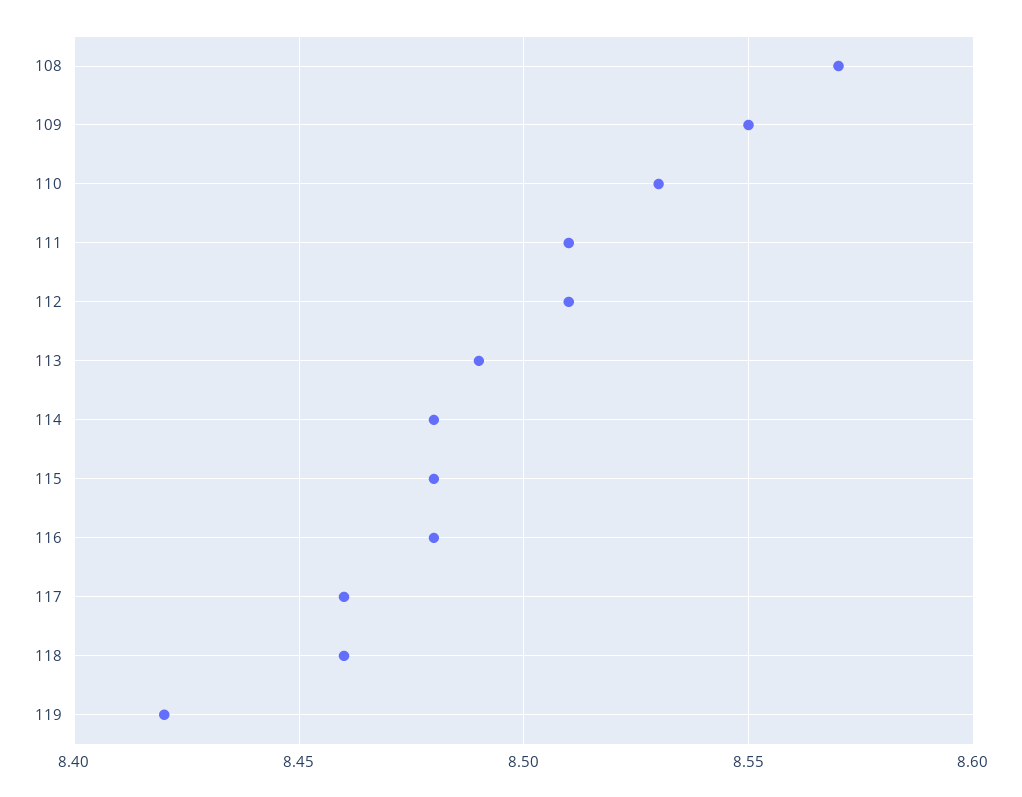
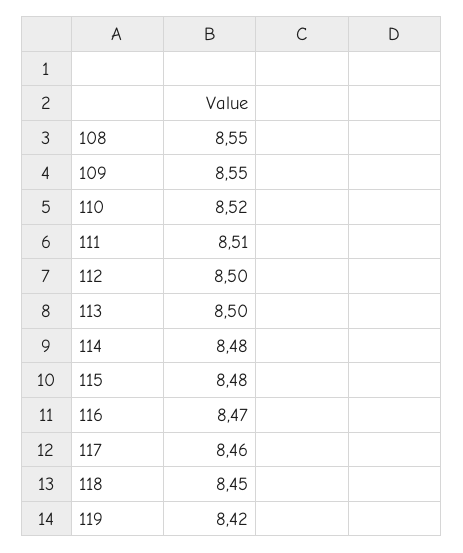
108: 8.57 -> 8.55
110: 8.53 -> 8.52
112: 8.51 -> 8.5
113: 8.49 -> 8.5
116: 8.48 -> 8.47
118: 8.46 -> 8.45

